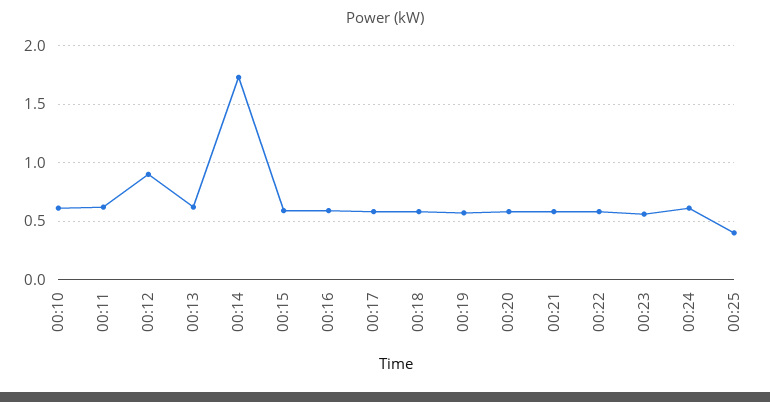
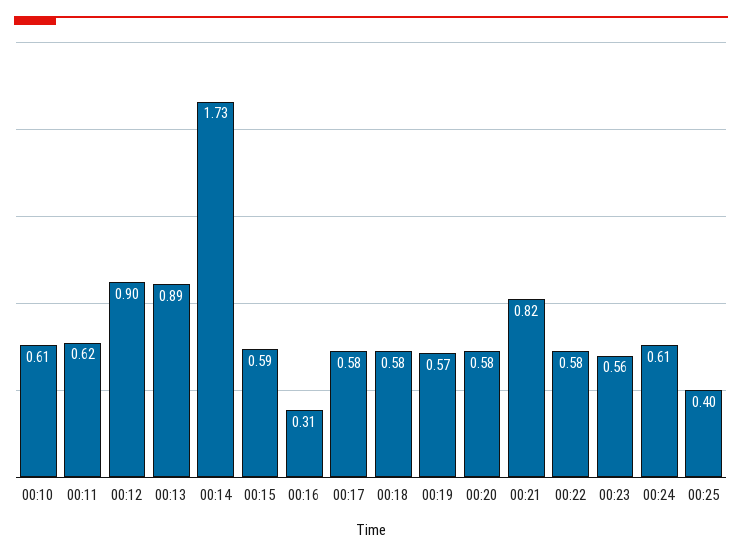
00:13: 0.6 -> 0.89
00:16: 0.6 -> 0.31
00:21: 0.6 -> 0.82

